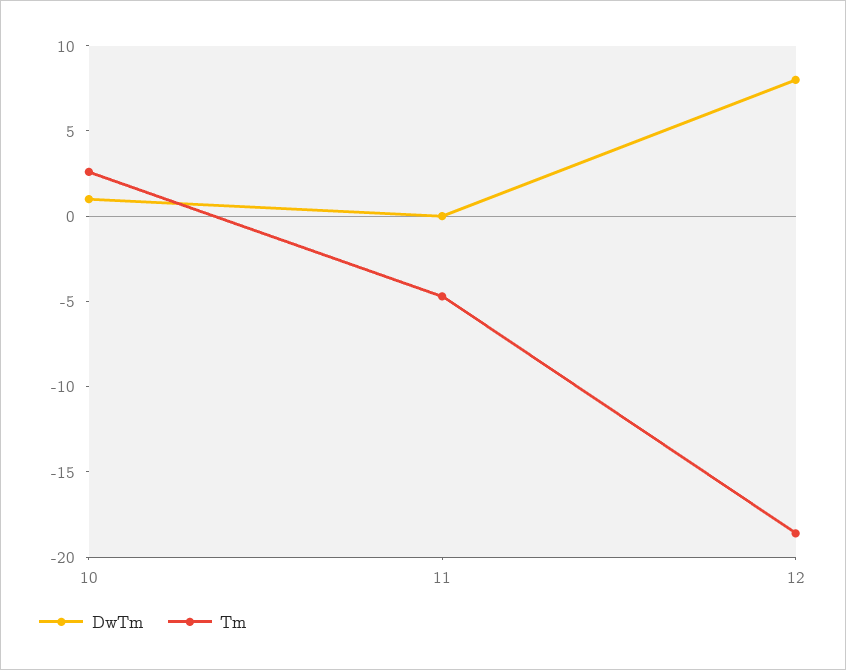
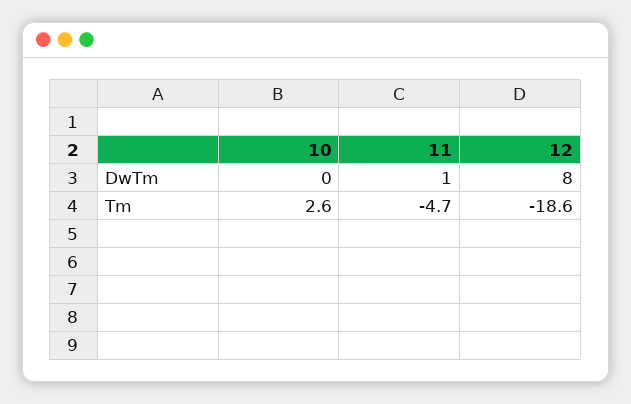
DwTm, 10: 1 -> 0
DwTm, 11: 0 -> 1

